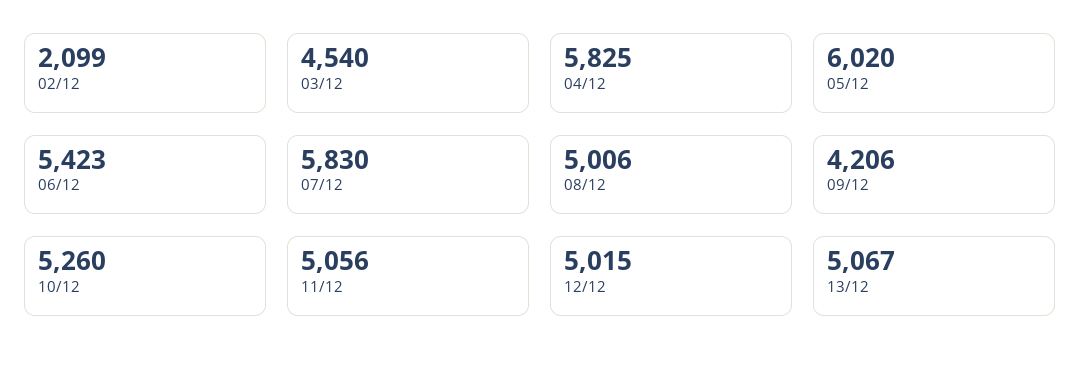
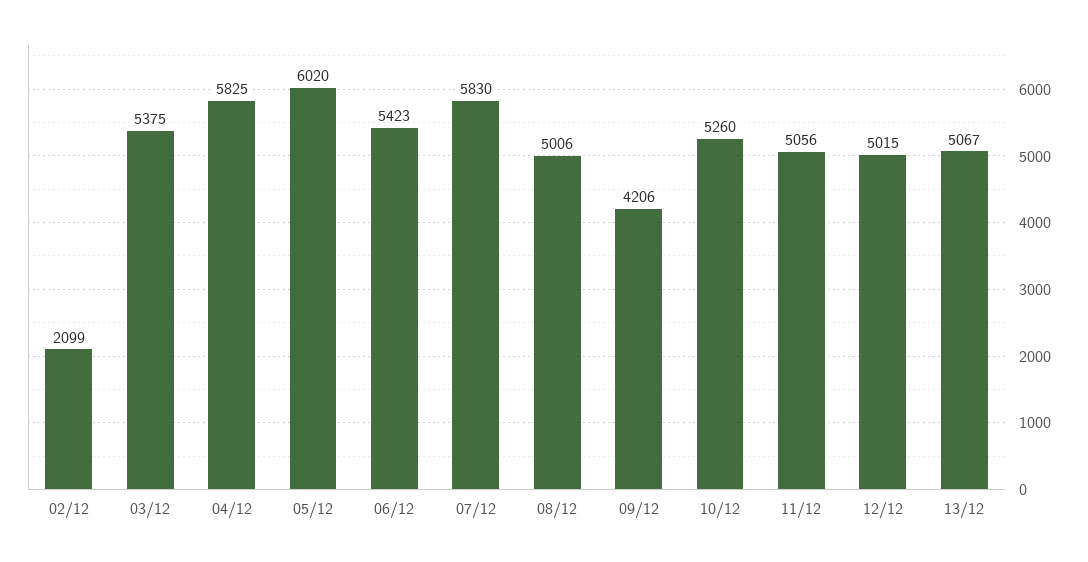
03/12: 4540 -> 5375

